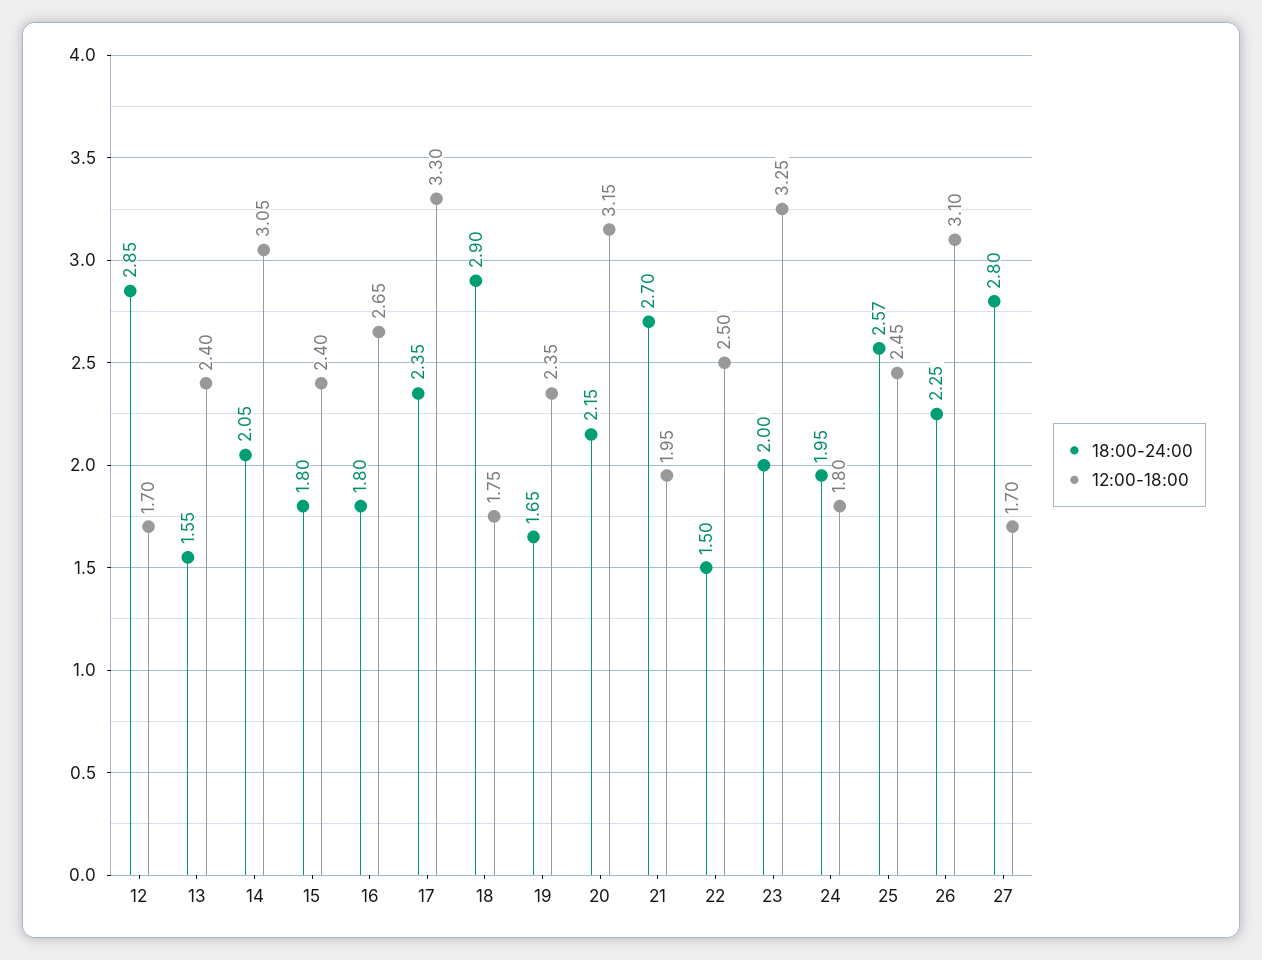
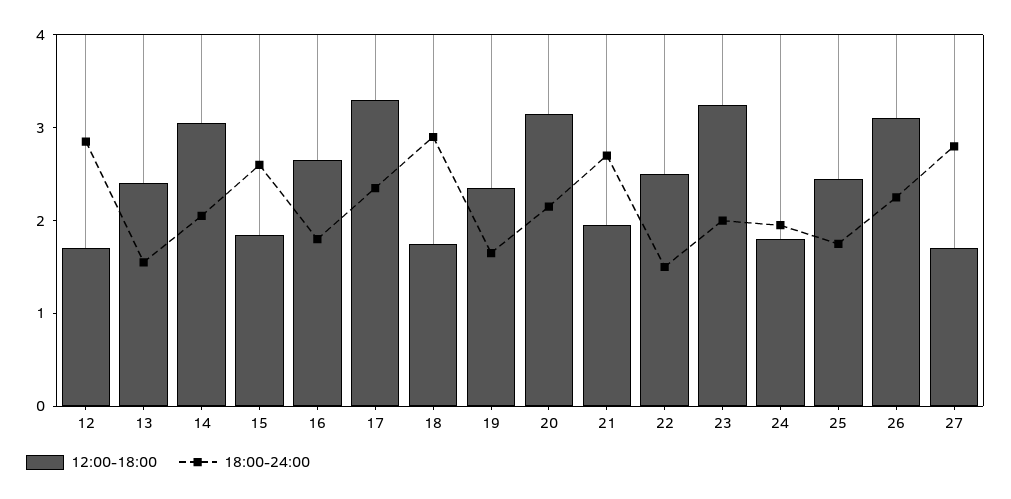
18:00-24:00, 15: 1.8 -> 2.6
12:00-18:00, 15: 2.4 -> 1.8
18:00-24:00, 25: 2.57 -> 1.8

